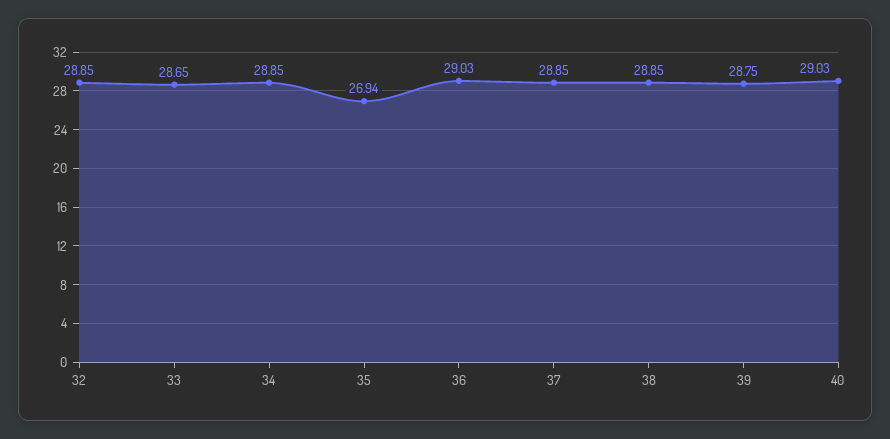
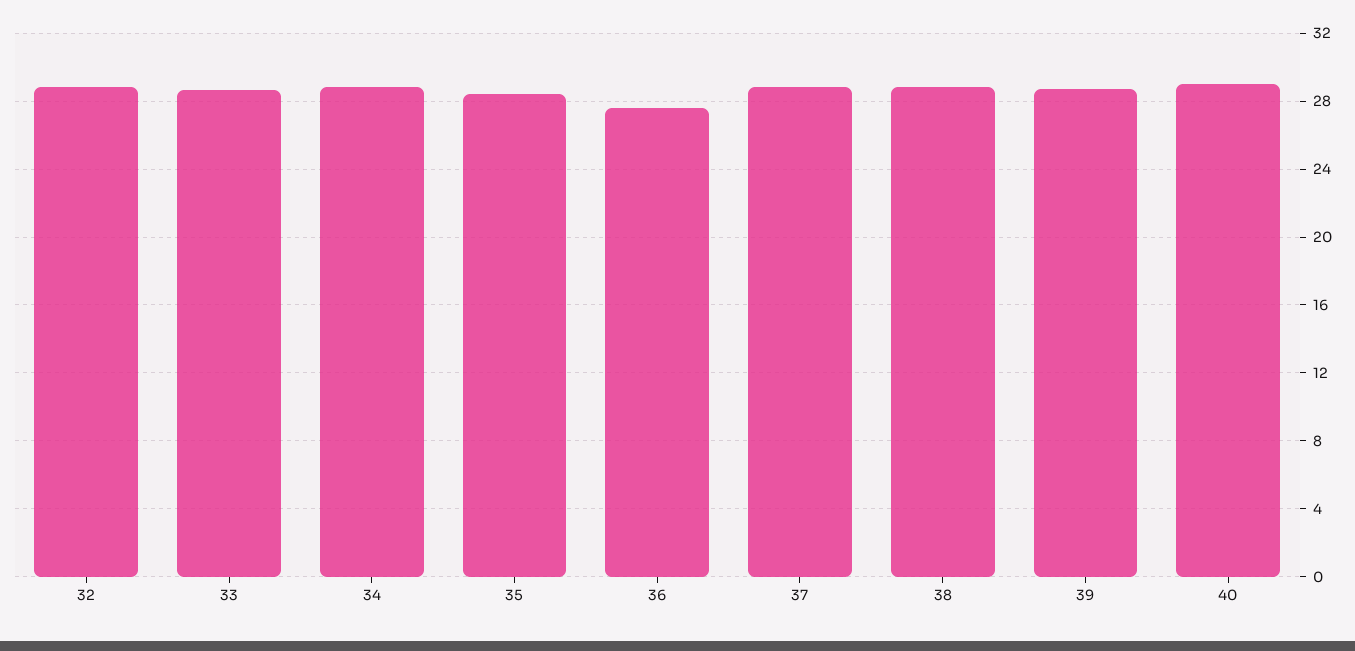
35: 26.94 -> 28.5
36: 29.03 -> 27.5

